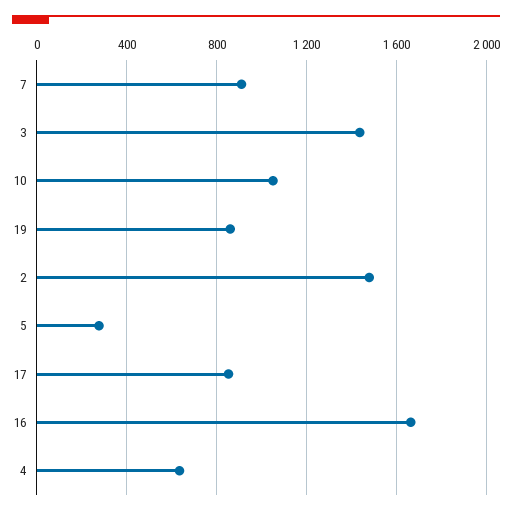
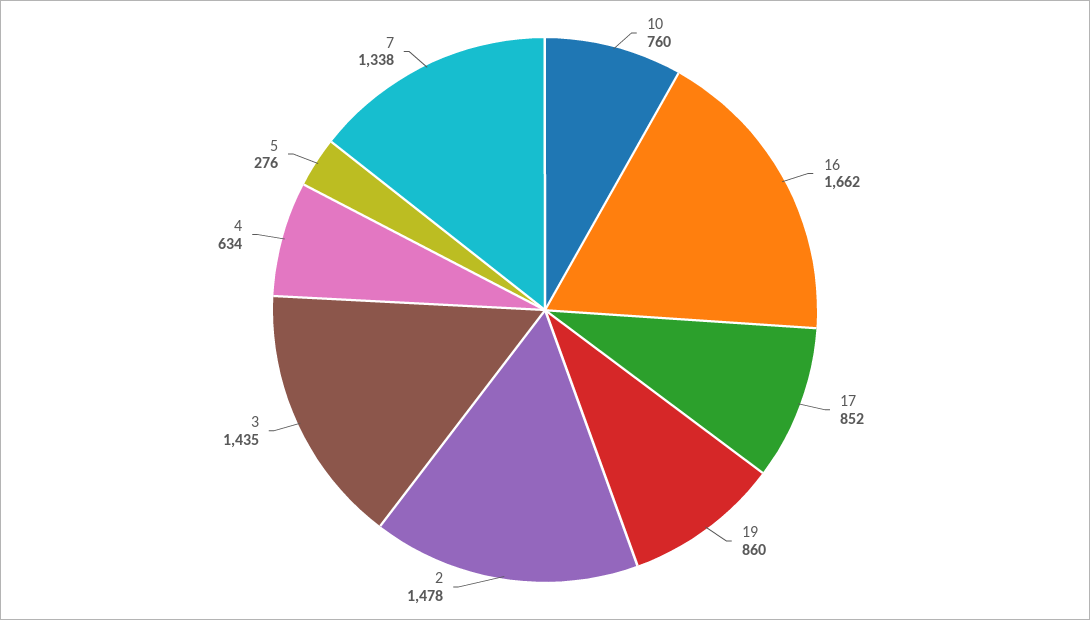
7: 900 -> 1338
10: 1050 -> 760

